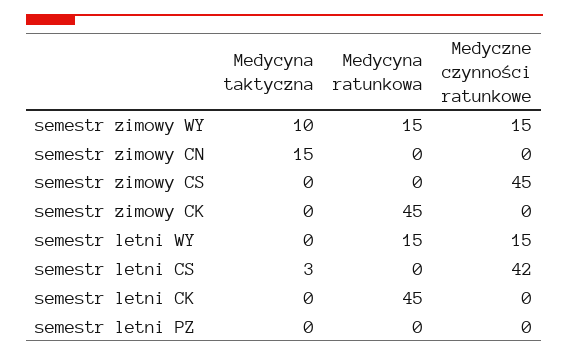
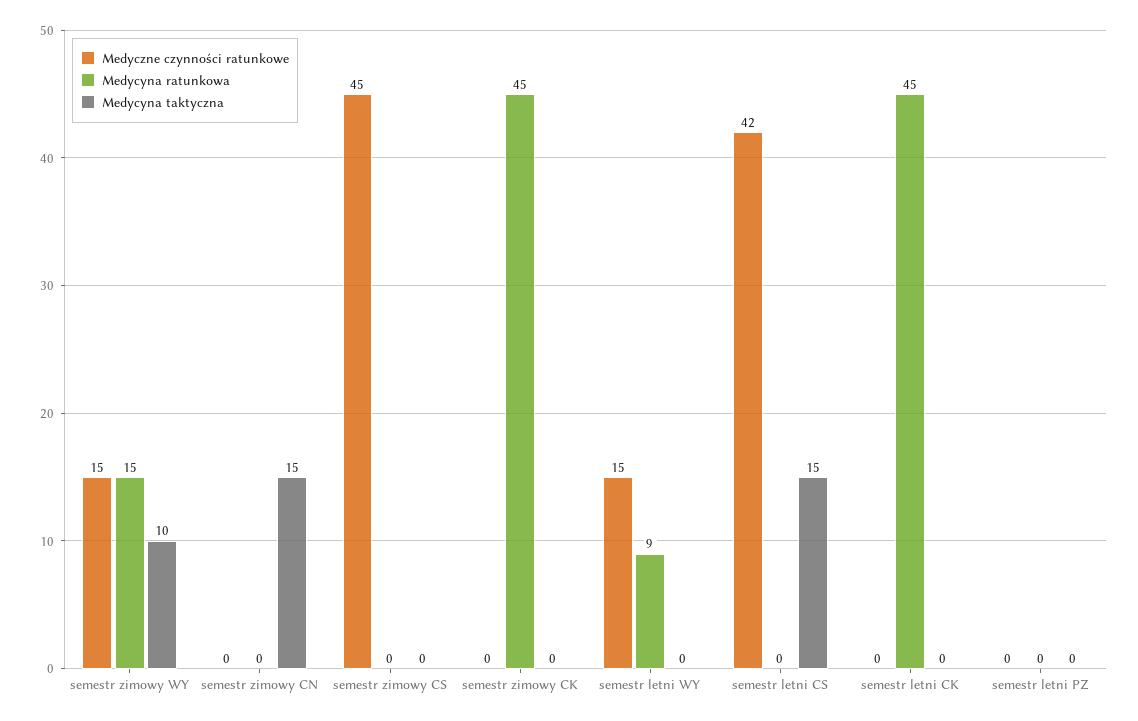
Medycyna ratunkowa, semestr letni WY: 15 -> 9
Medycyna taktyczna, semestr letni CS: 3 -> 15

